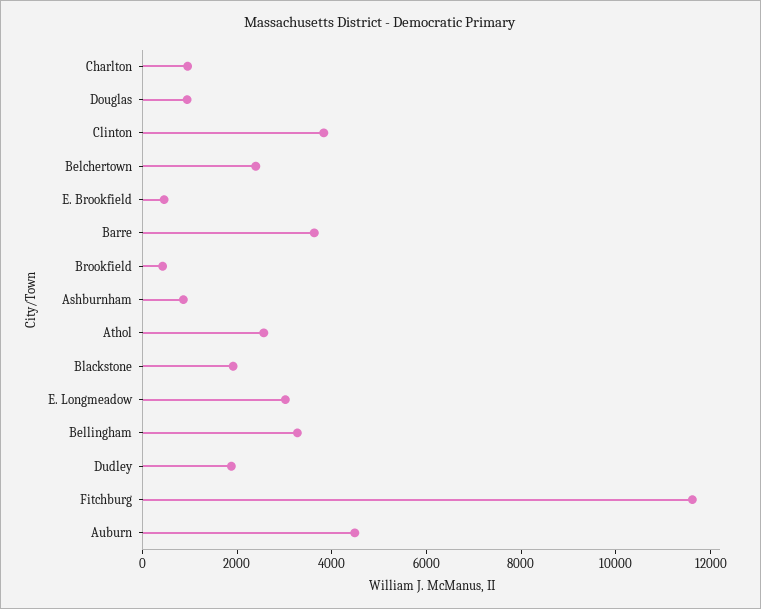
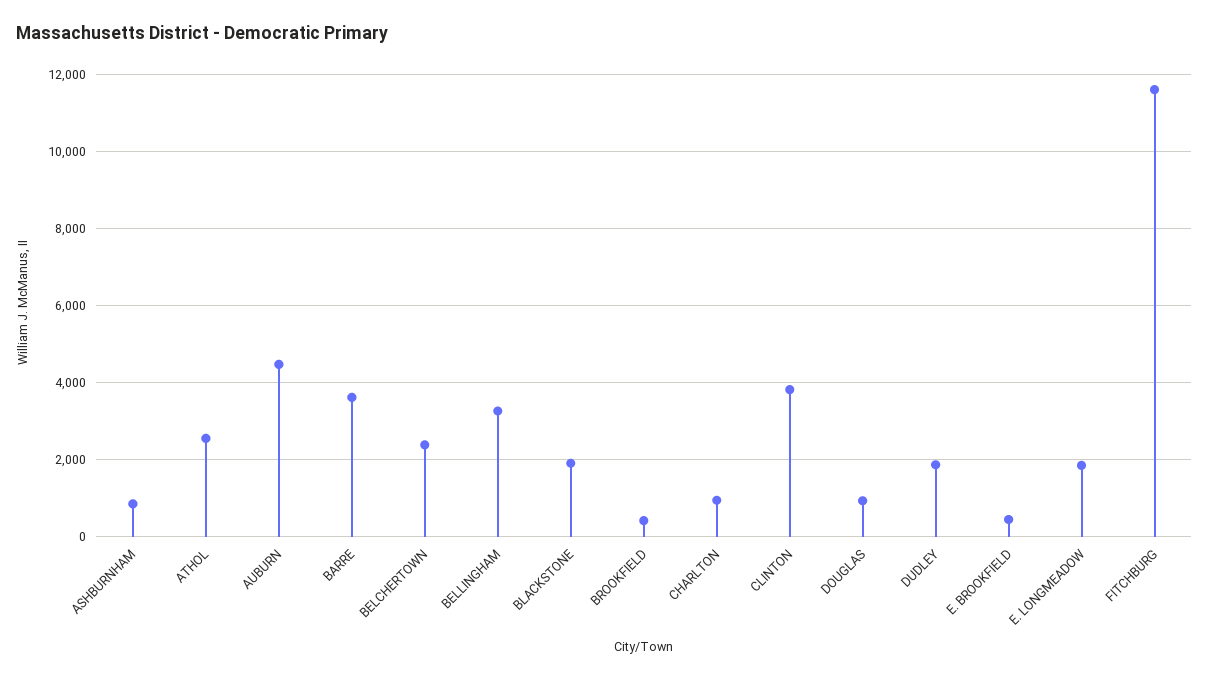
E. Longmeadow: 3000 -> 1800

